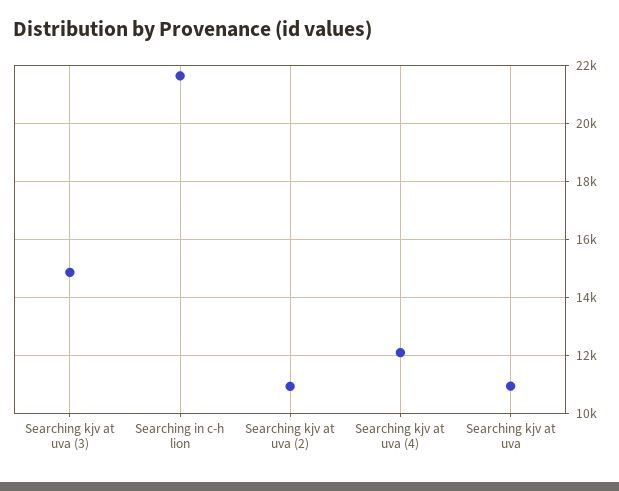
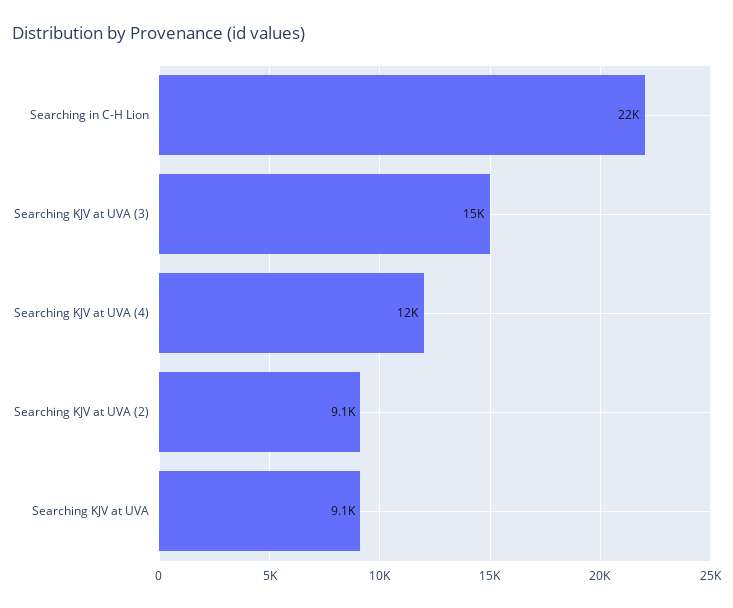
Searching kjv at uva (2): 11000 -> 9100
Searching kjv at uva: 11000 -> 9100

